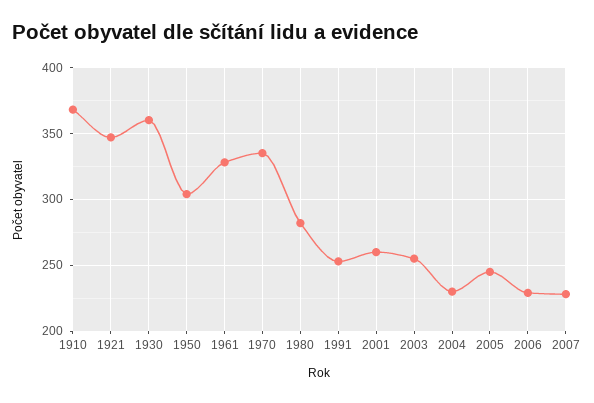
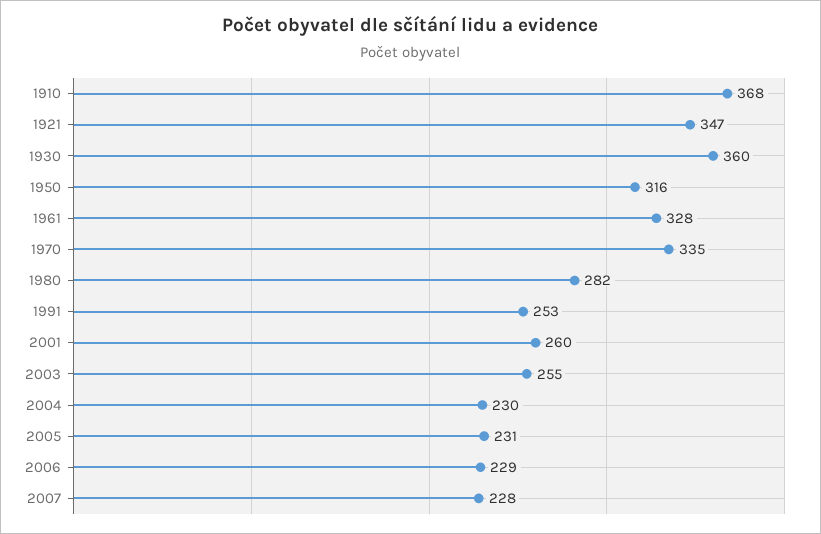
1950: 305 -> 316
2005: 245 -> 231

